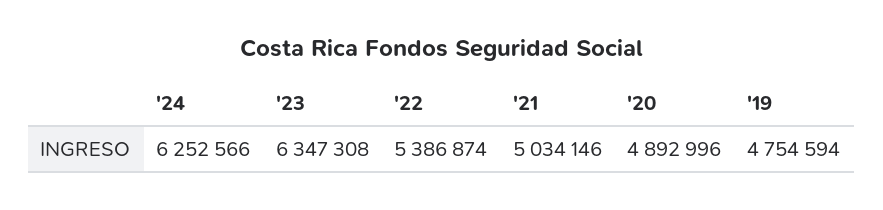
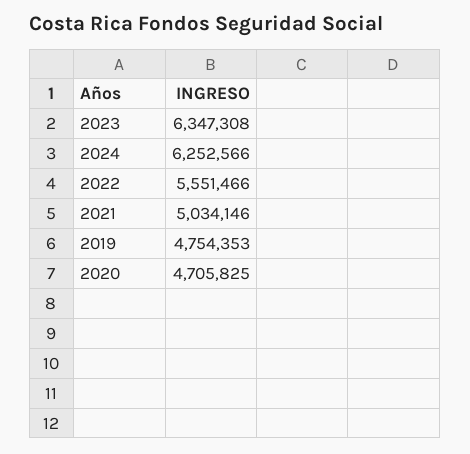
'22: 5386874 -> 5551466
'20: 4892996 -> 4705825
'19: 4754594 -> 4754353

